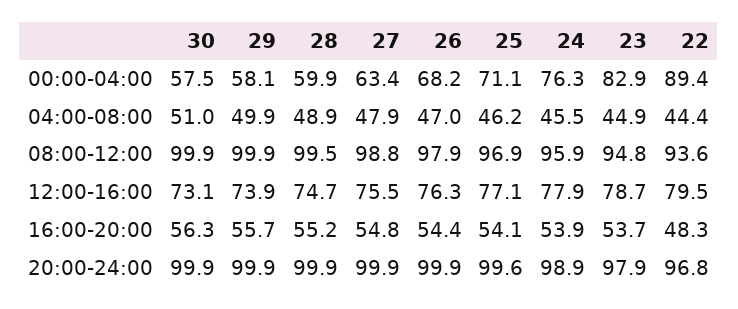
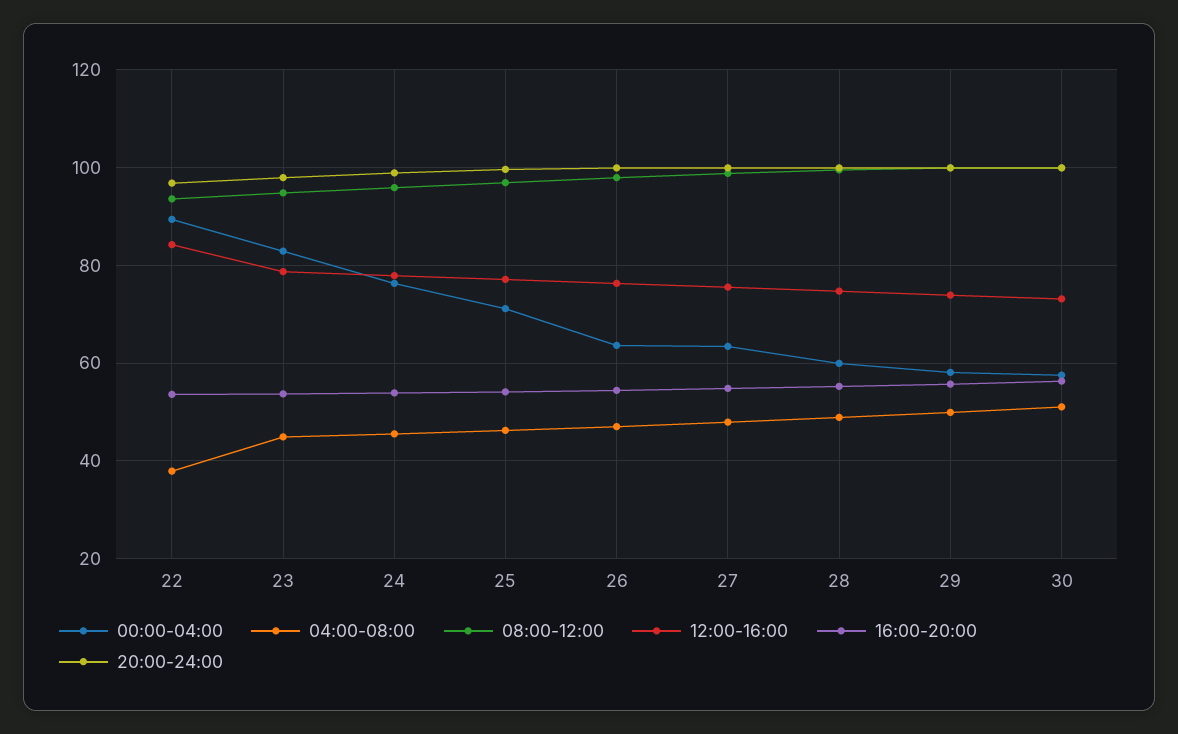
00:00-04:00, 26: 68.2 -> 64
04:00-08:00, 22: 44.4 -> 38
12:00-16:00, 22: 79.5 -> 84
16:00-20:00, 22: 48.3 -> 54

